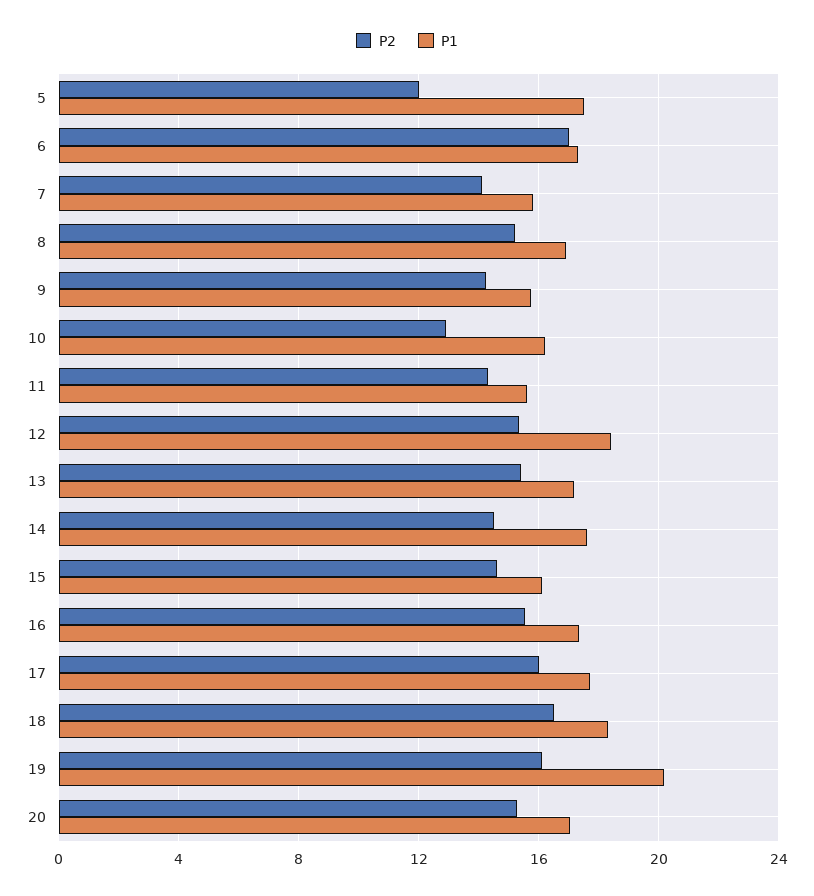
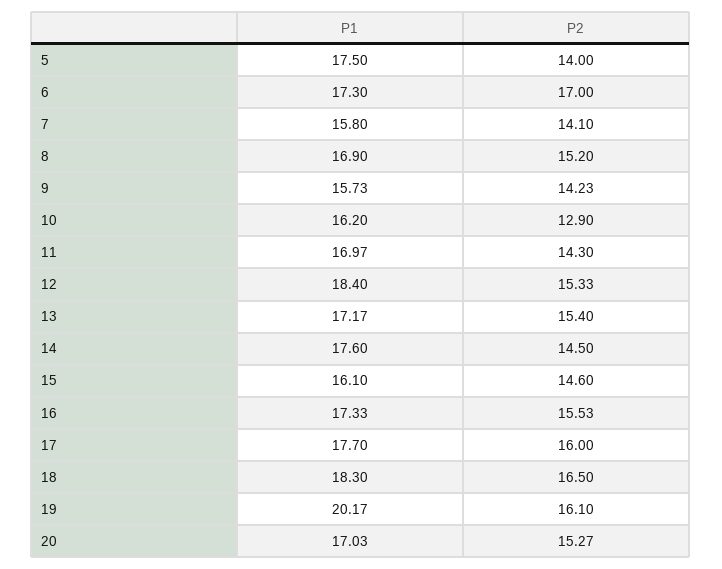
P2, 5: 12 -> 14
P1, 11: 15.5 -> 16.97

